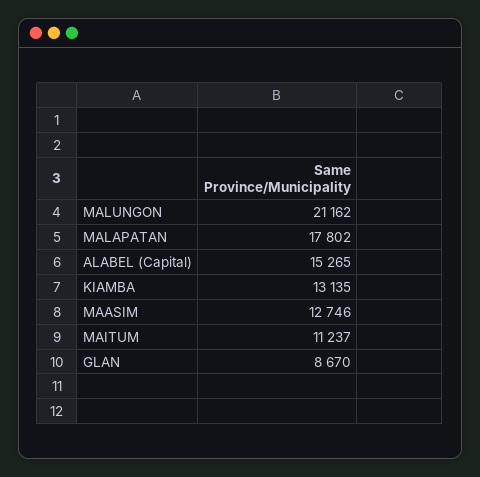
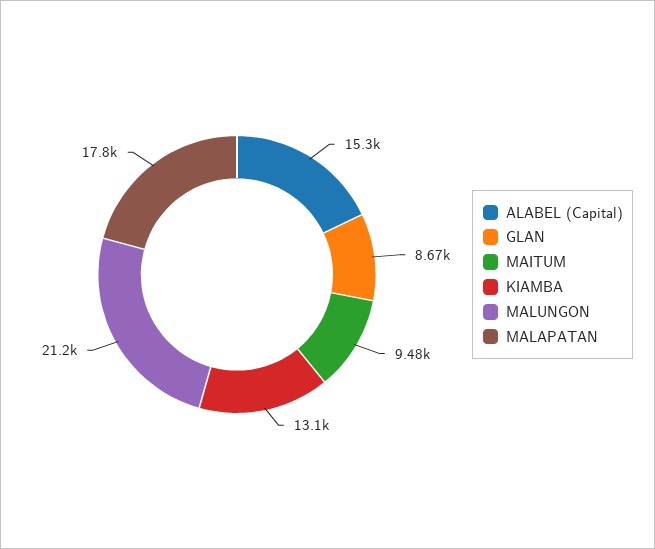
MAASIM: 12746 -> none
MAITUM: 11237 -> 9480

